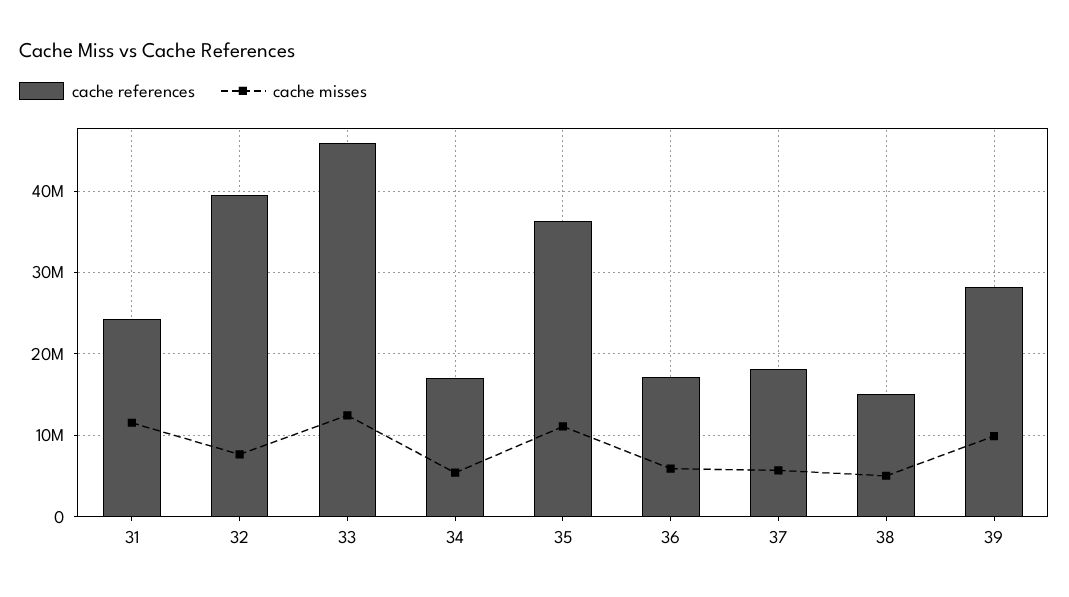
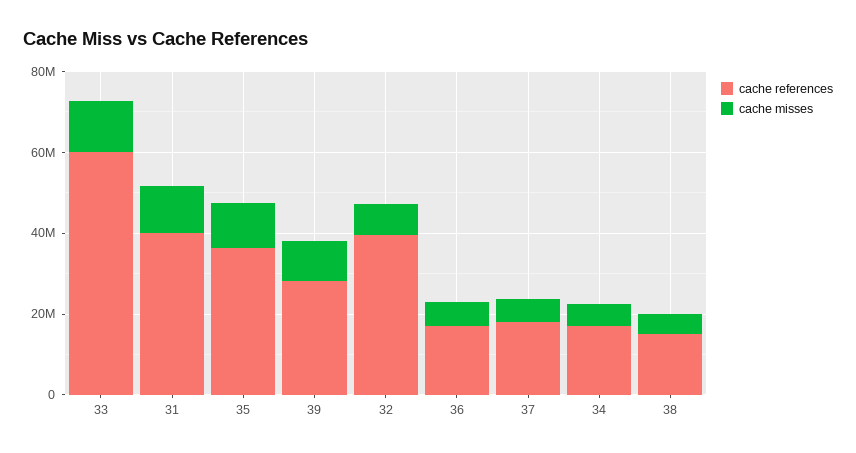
cache references, 31: 24000000 -> 40000000
cache references, 33: 46000000 -> 60000000

